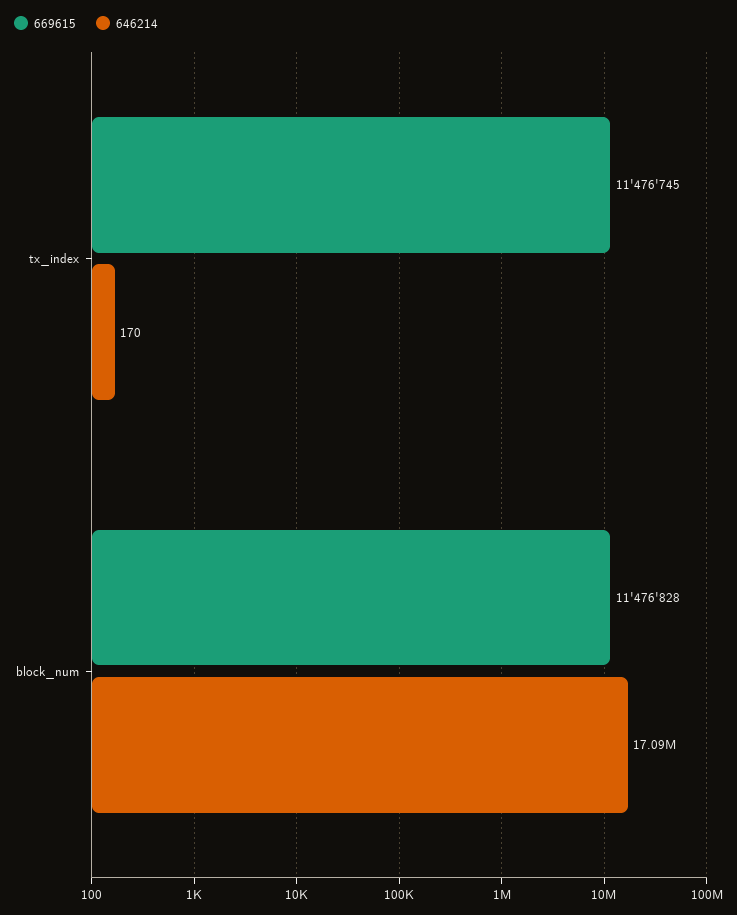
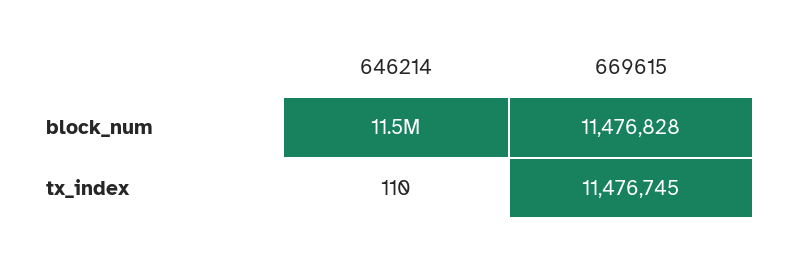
646214, tx_index: 170 -> 110
646214, block_num: 17090000 -> 11500000

